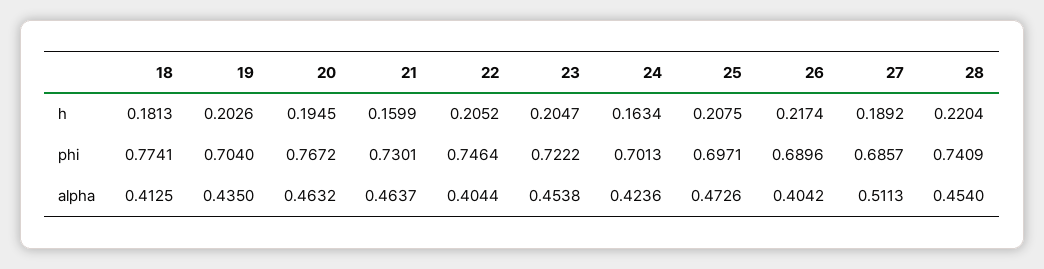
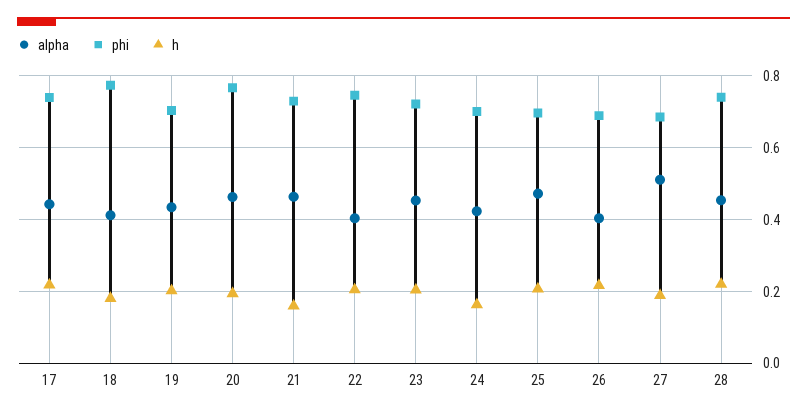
alpha, 17: none -> 0.44
phi, 17: none -> 0.74
h, 17: none -> 0.22

